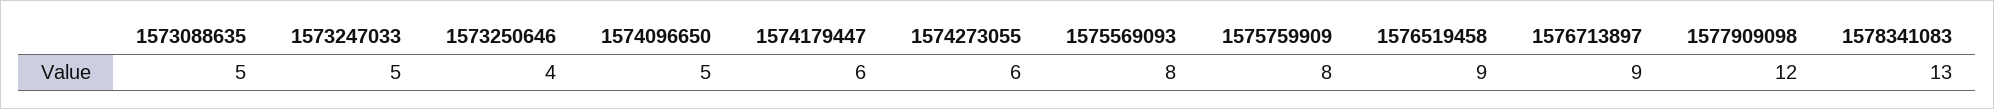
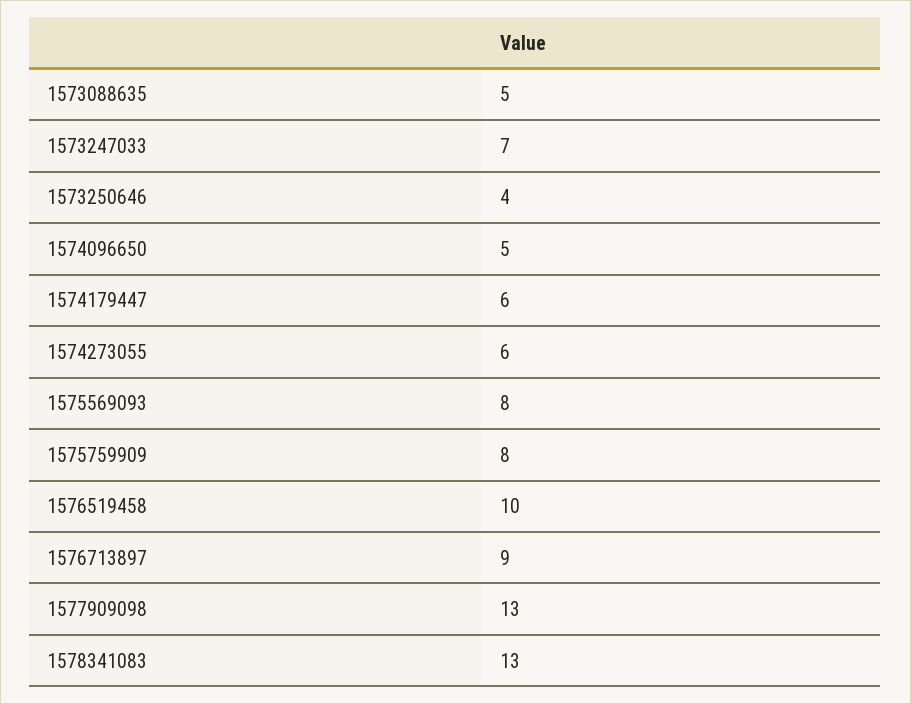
1573247033: 5 -> 7
1576519458: 9 -> 10
1577909098: 12 -> 13

